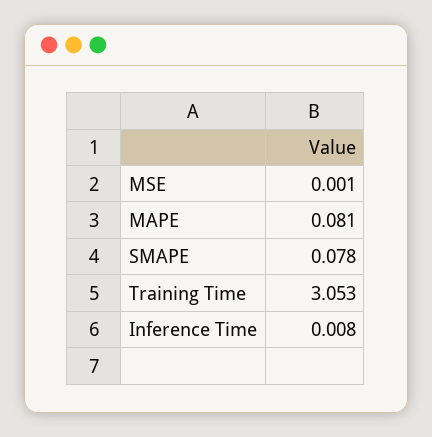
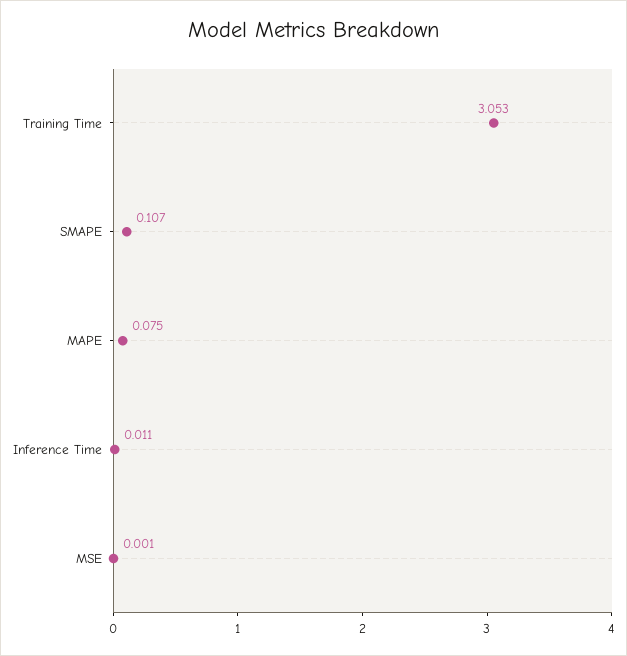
MAPE: 0.081 -> 0.075
SMAPE: 0.078 -> 0.107
Inference Time: 0.008 -> 0.011

